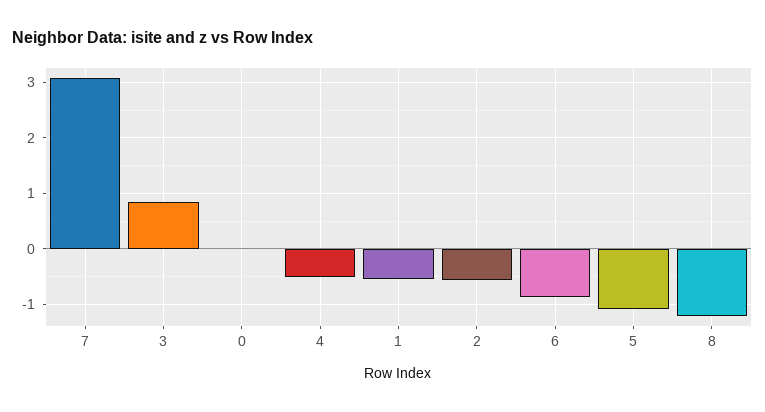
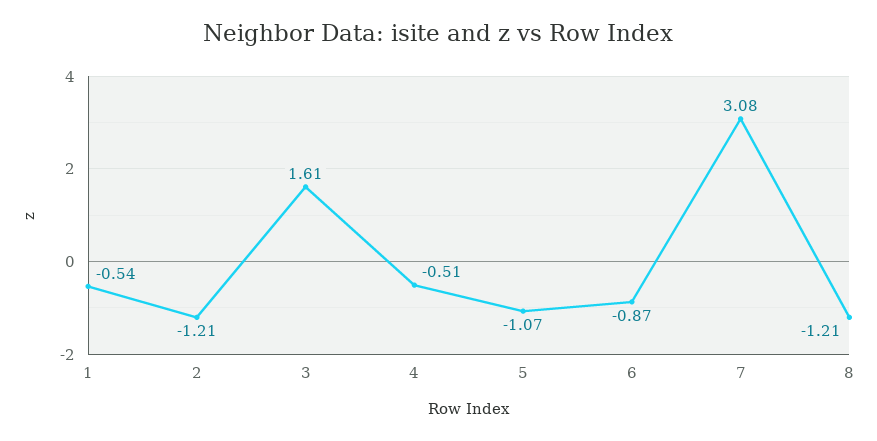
3: 0.8 -> 1.61
0: 0 -> none
2: -0.6 -> -1.21

